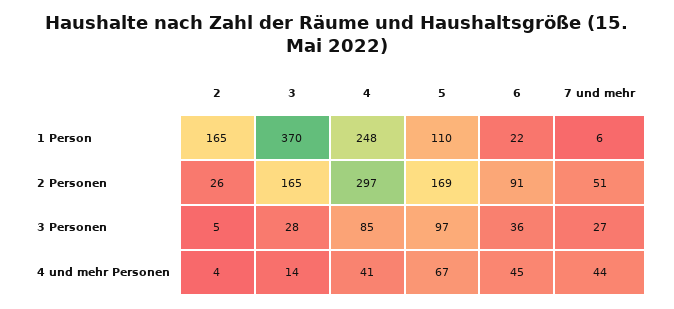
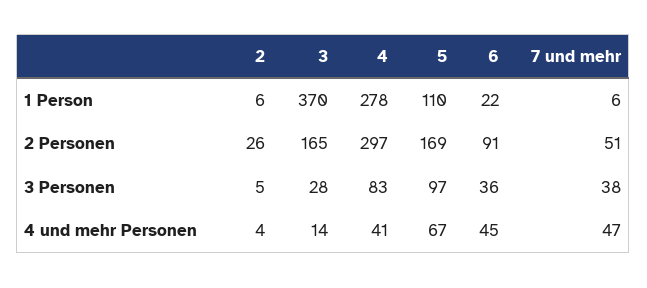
2, 1 Person: 165 -> 6
4, 1 Person: 248 -> 278
4, 3 Personen: 85 -> 83
7 und mehr, 3 Personen: 27 -> 38
7 und mehr, 4 und mehr Personen: 44 -> 47

